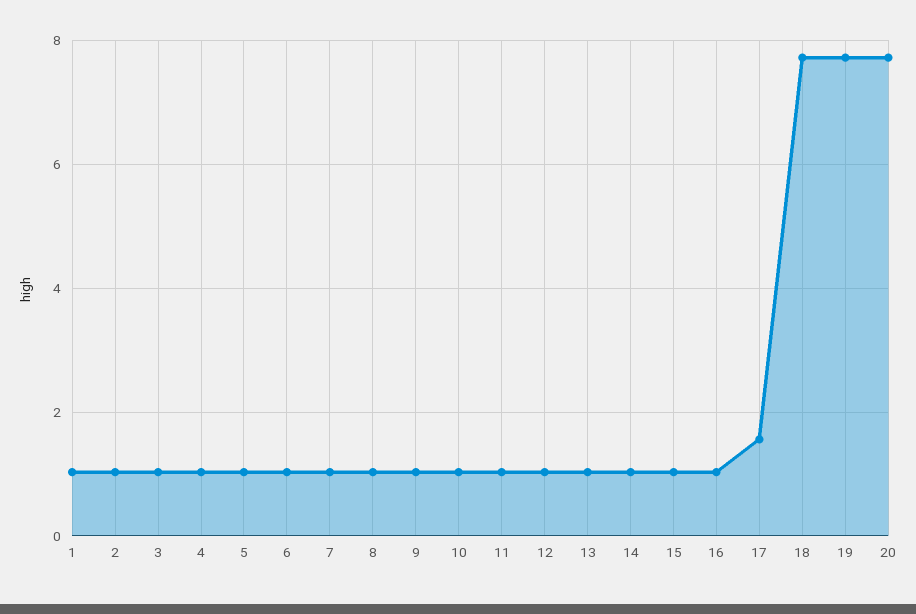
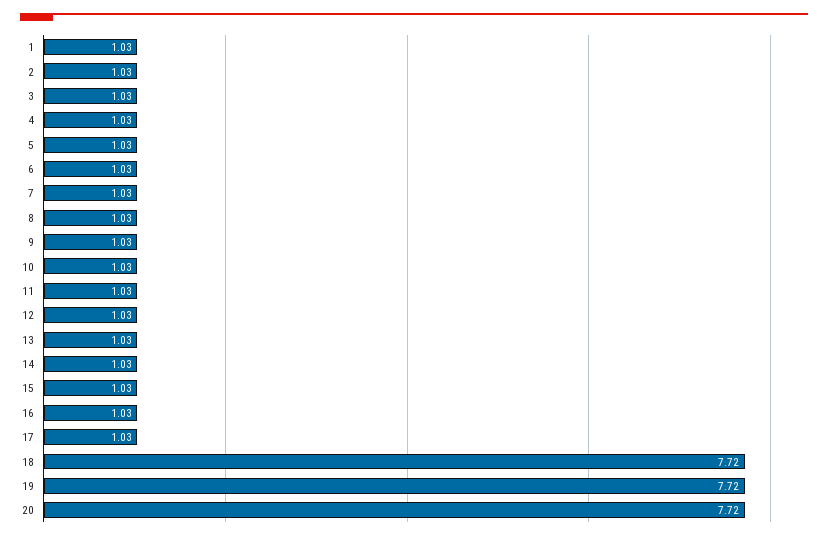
17: 1.6 -> 1.03

